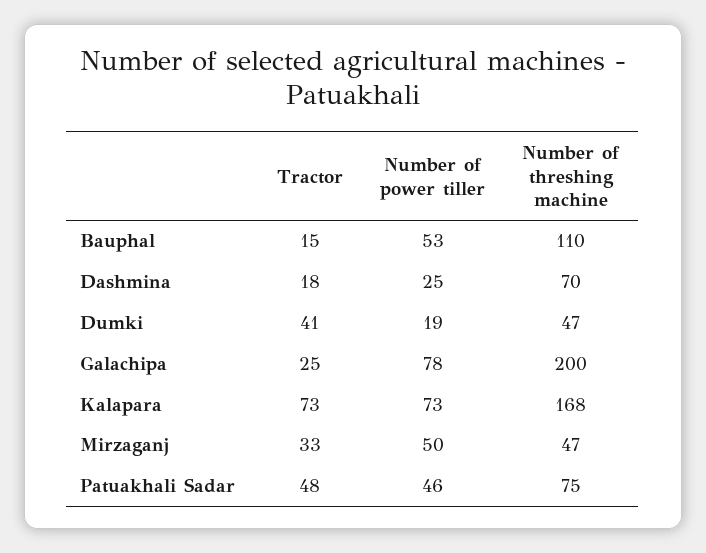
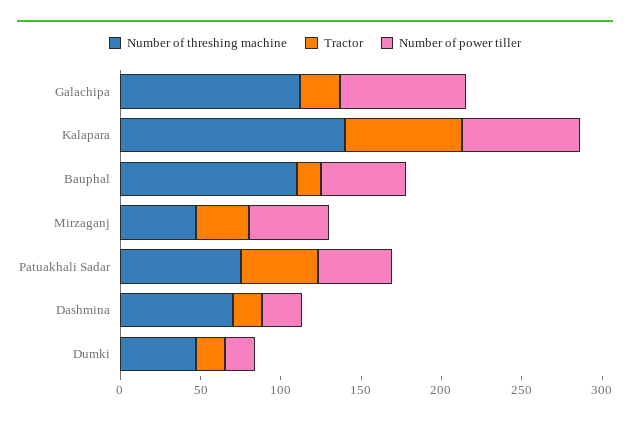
Tractor, Dumki: 41 -> 20
Number of threshing machine, Galachipa: 200 -> 110
Number of threshing machine, Kalapara: 168 -> 140

